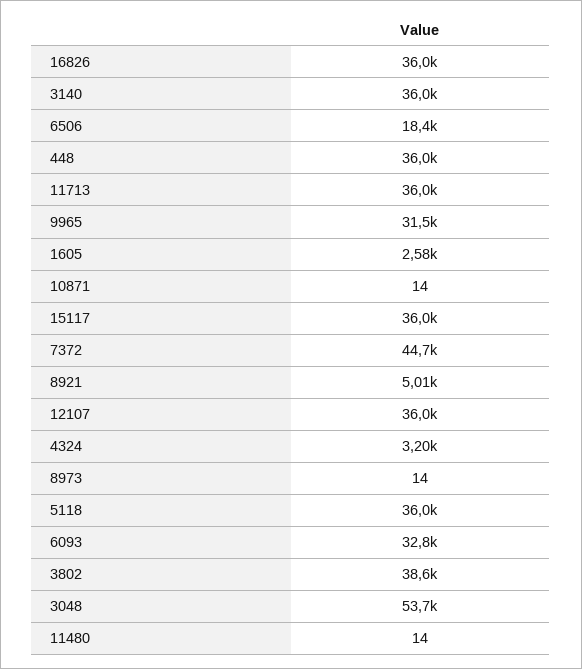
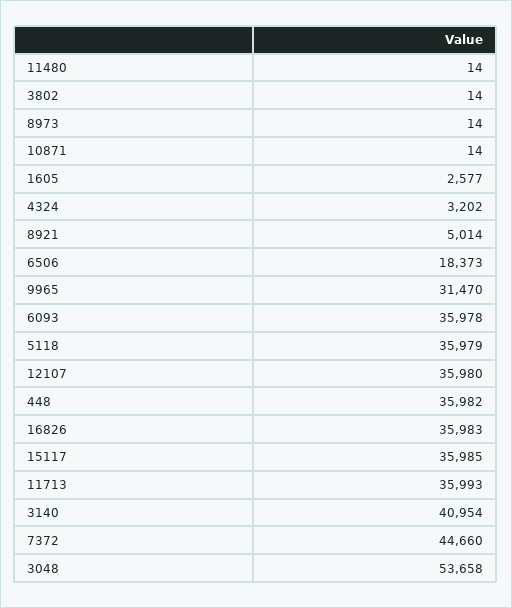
3140: 36000 -> 40954
6093: 32800 -> 35978
3802: 38600 -> 14

